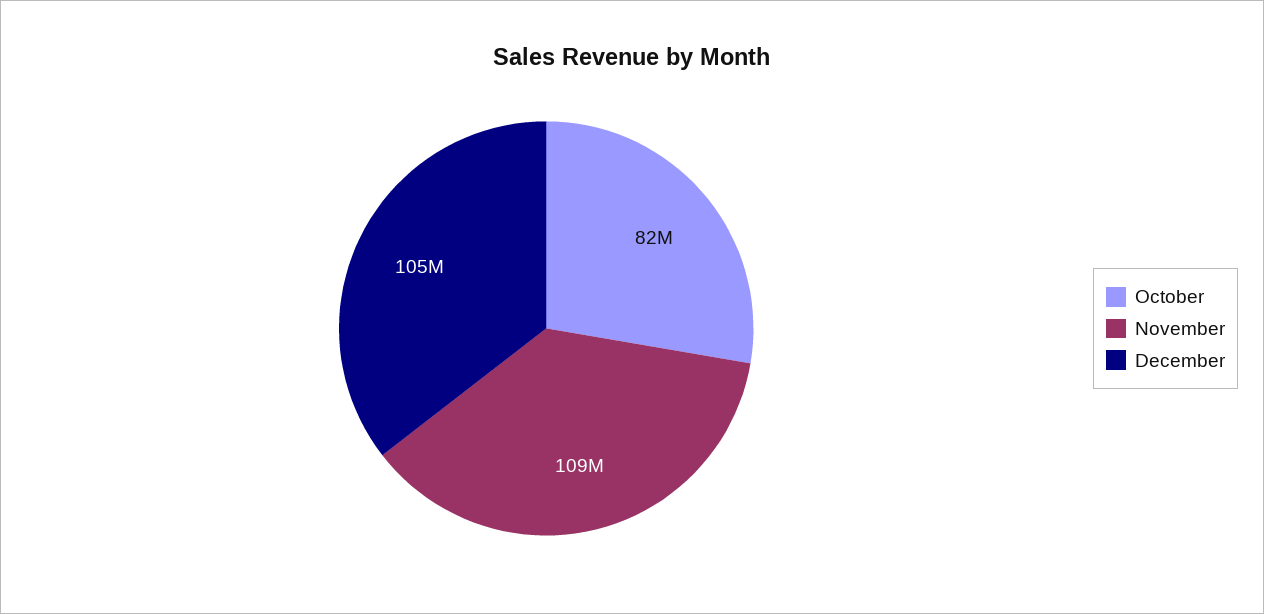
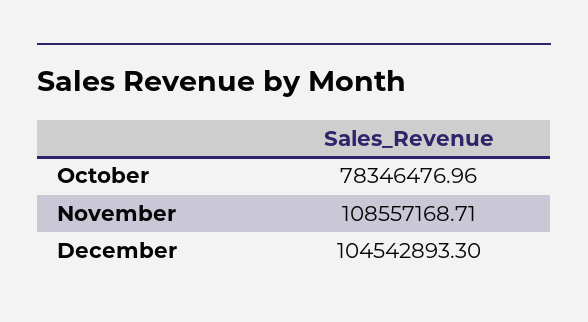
October: 82000000 -> 78346476.96

